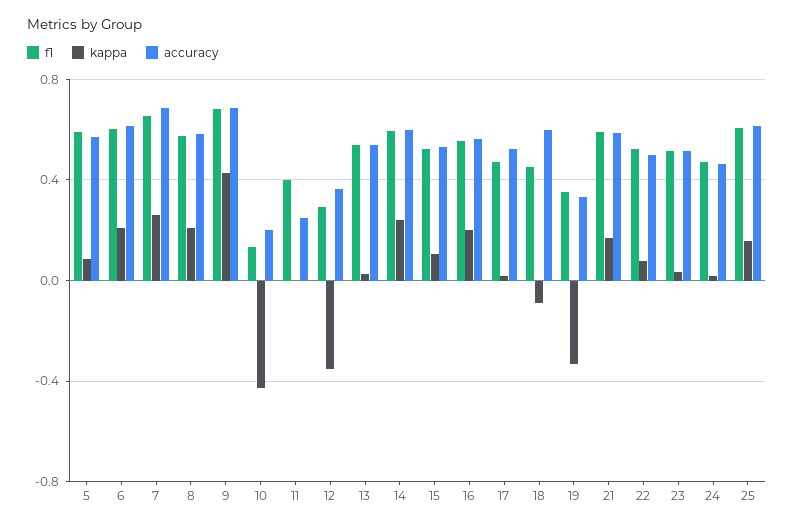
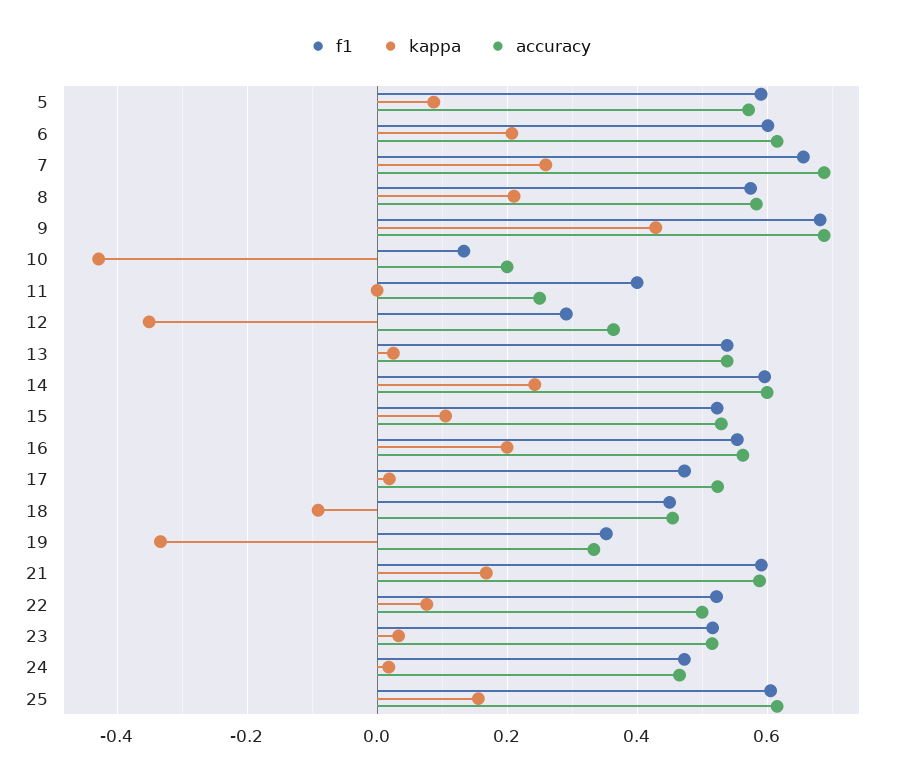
accuracy, 18: 0.6 -> 0.46

